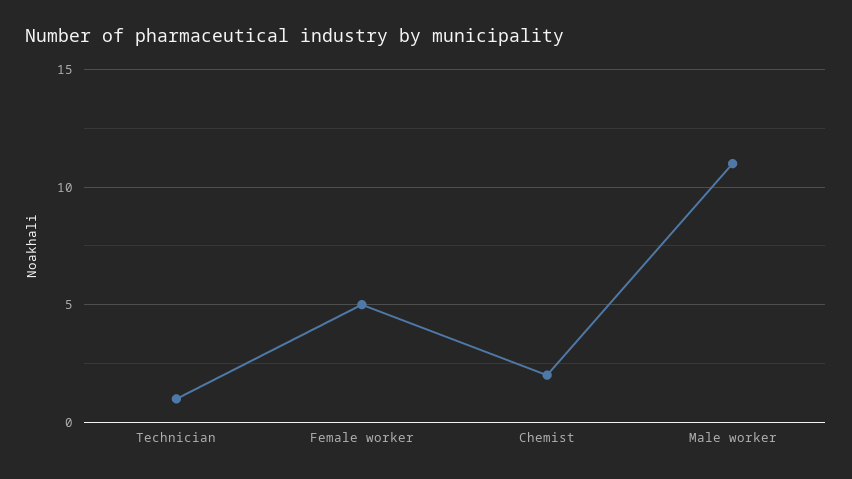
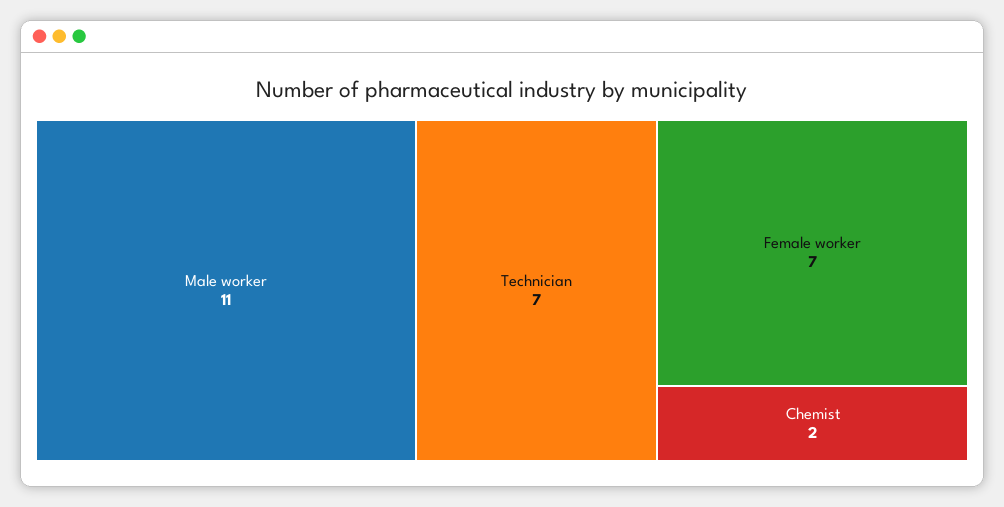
Technician: 1 -> 7
Female worker: 5 -> 7

